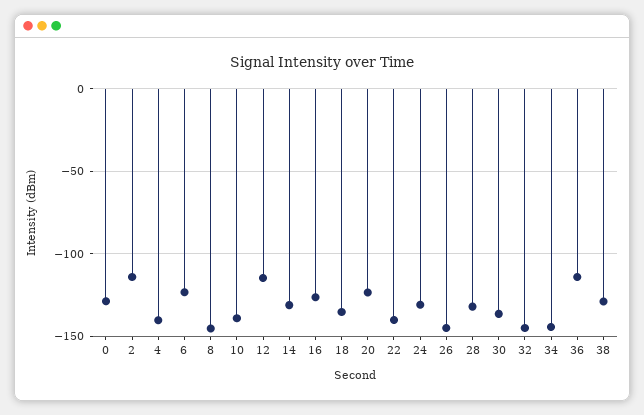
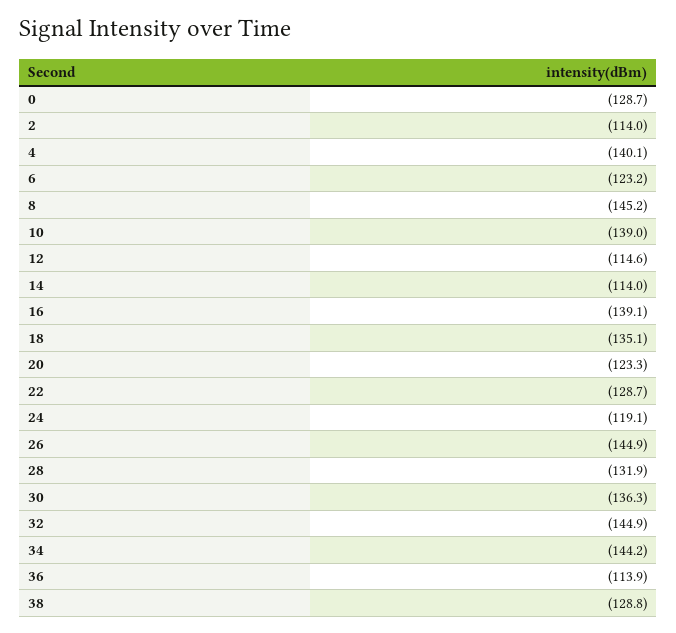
14: -130 -> -114
16: -125 -> -139.1
22: -140 -> -128.7
24: -130 -> -119.1

